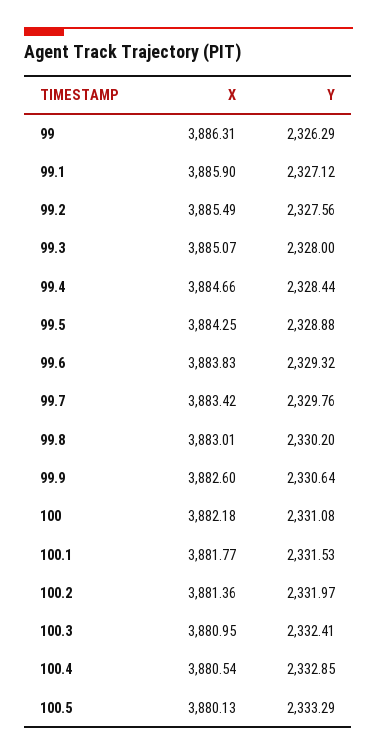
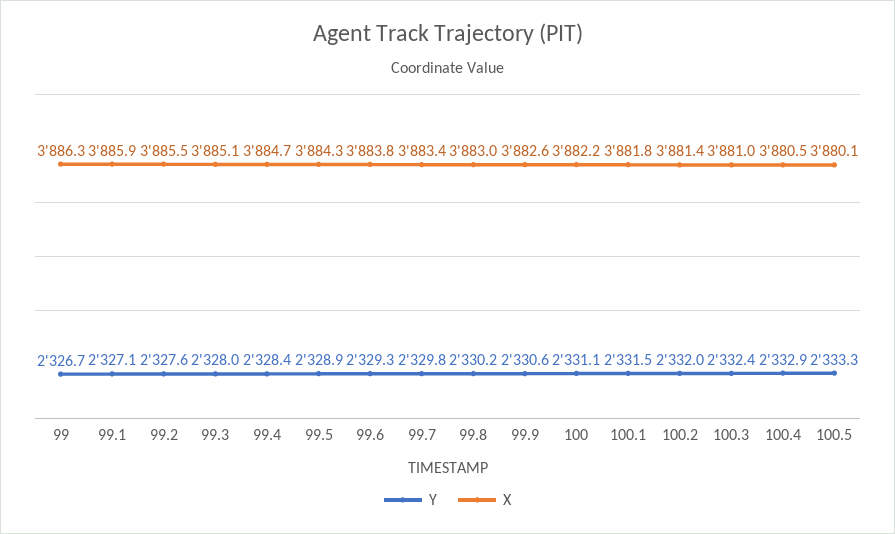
Y, 99: 2326.29 -> 2326.7

